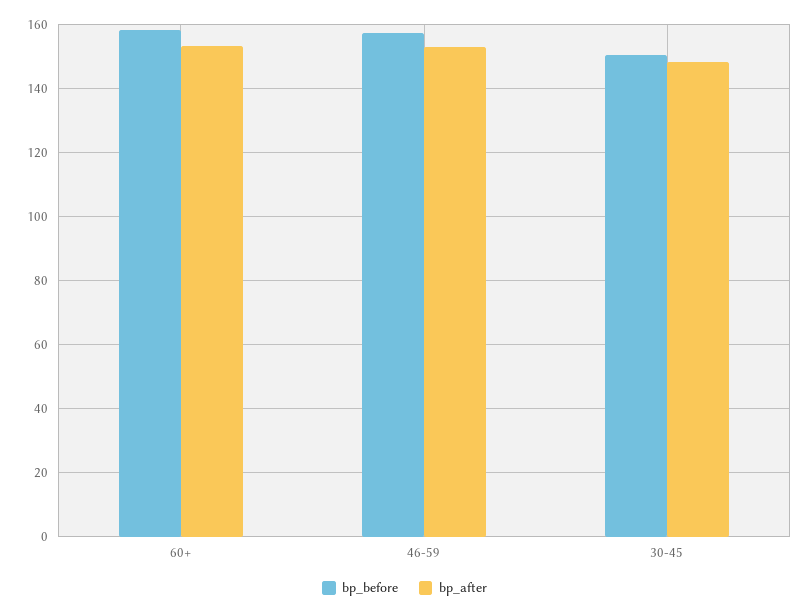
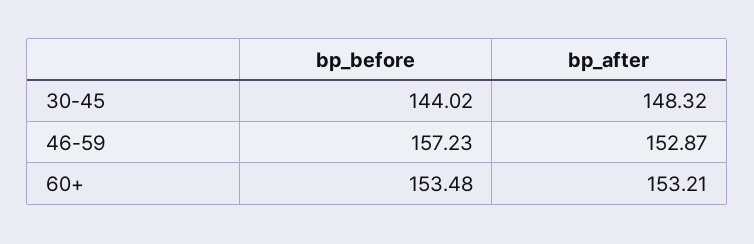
bp_before, 60+: 158 -> 153.48
bp_before, 30-45: 150 -> 144.02

